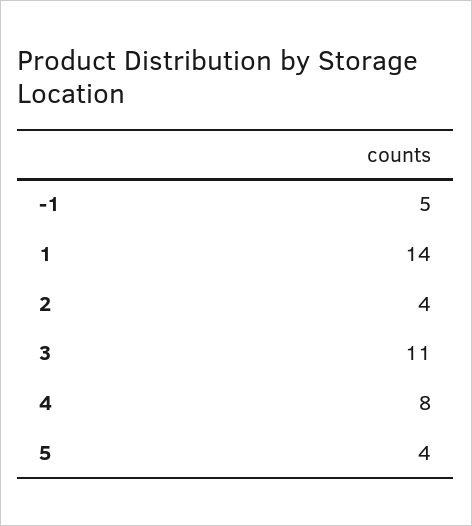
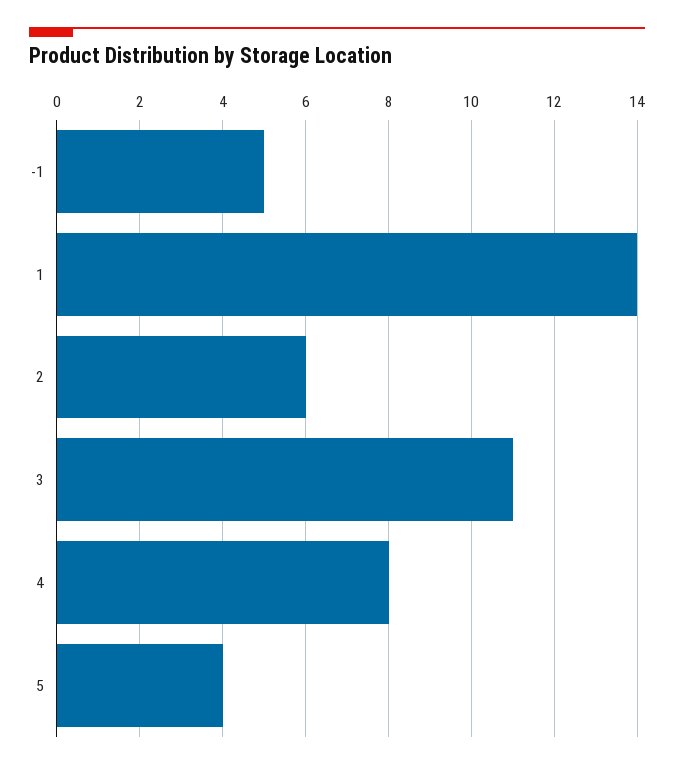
2: 4 -> 6

